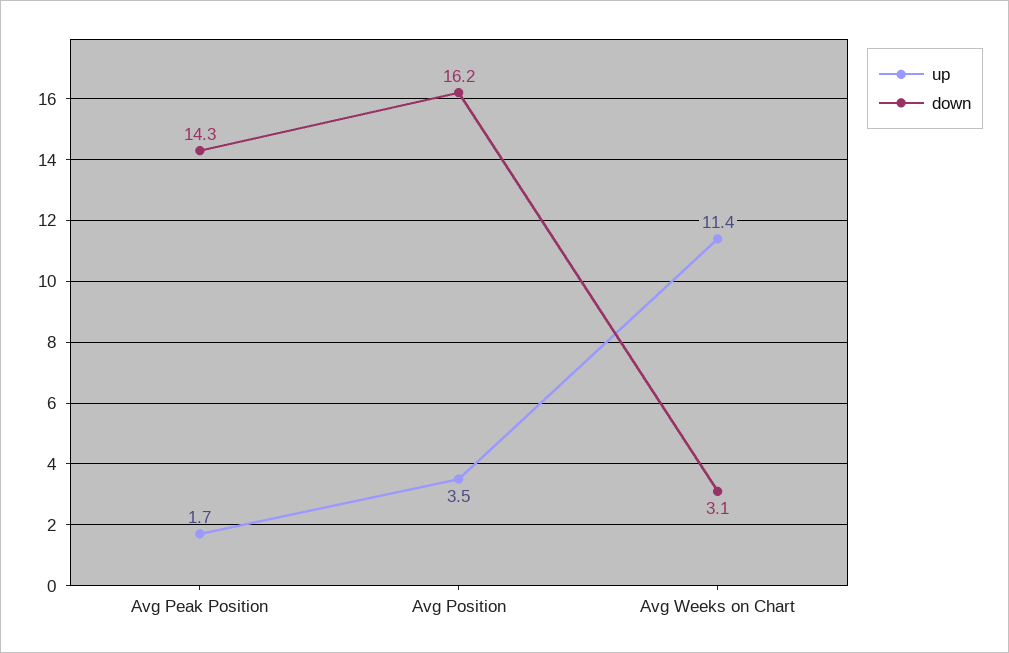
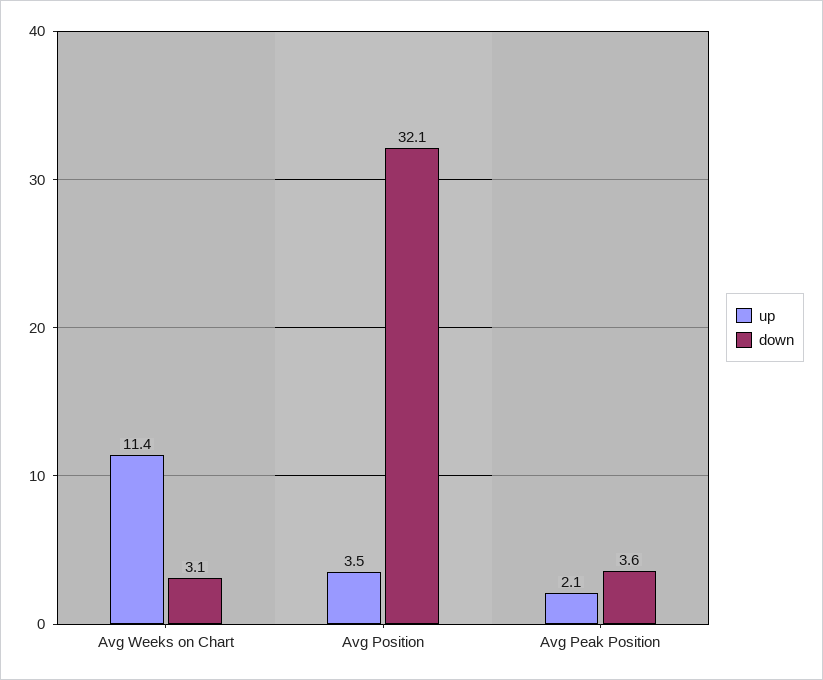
up, Avg Peak Position: 1.7 -> 2.1
down, Avg Peak Position: 14.3 -> 3.6
down, Avg Position: 16.2 -> 32.1

